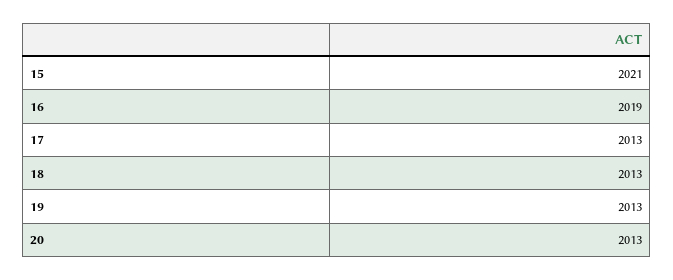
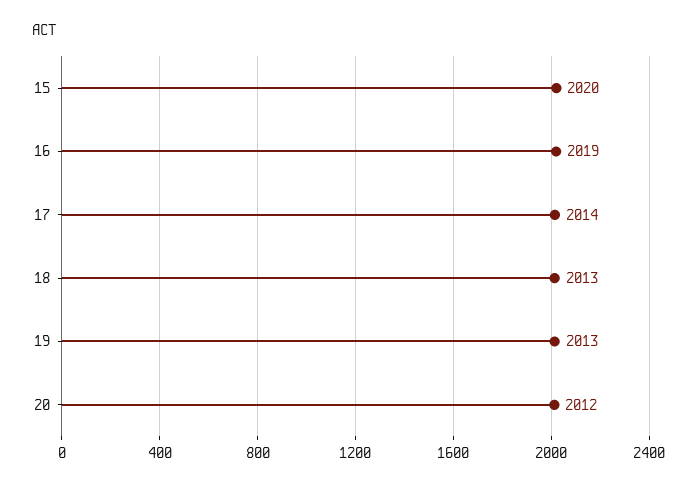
15: 2021 -> 2020
17: 2013 -> 2014
20: 2013 -> 2012

